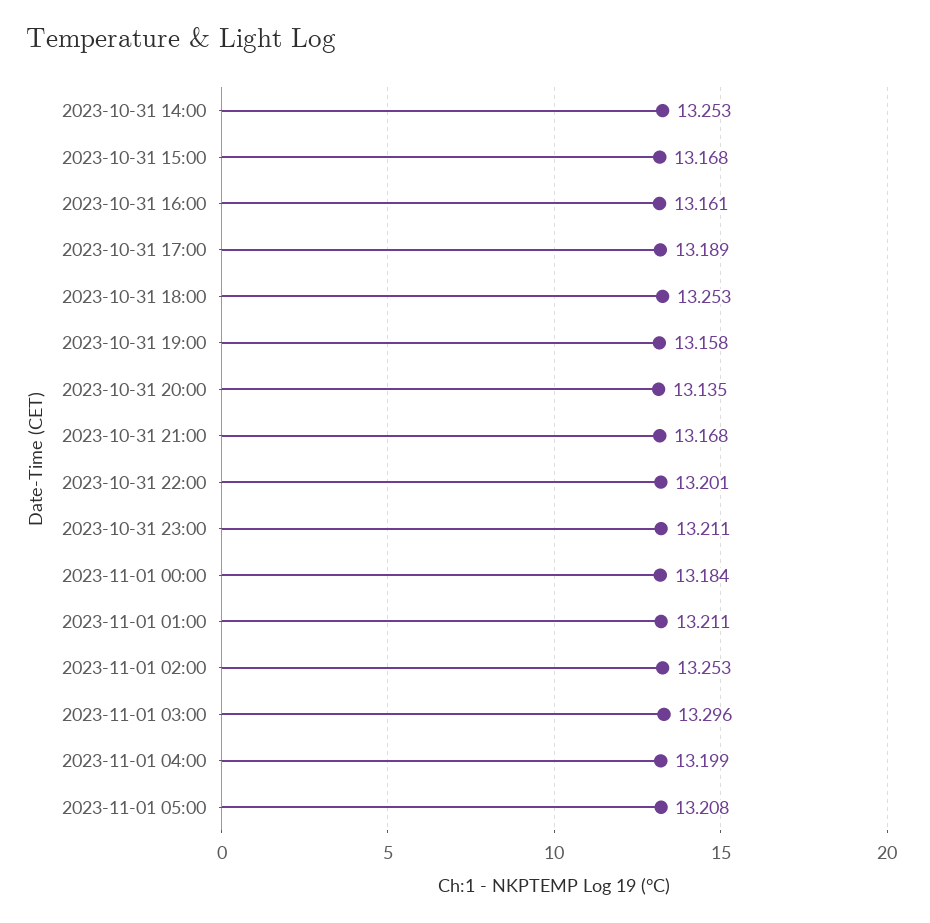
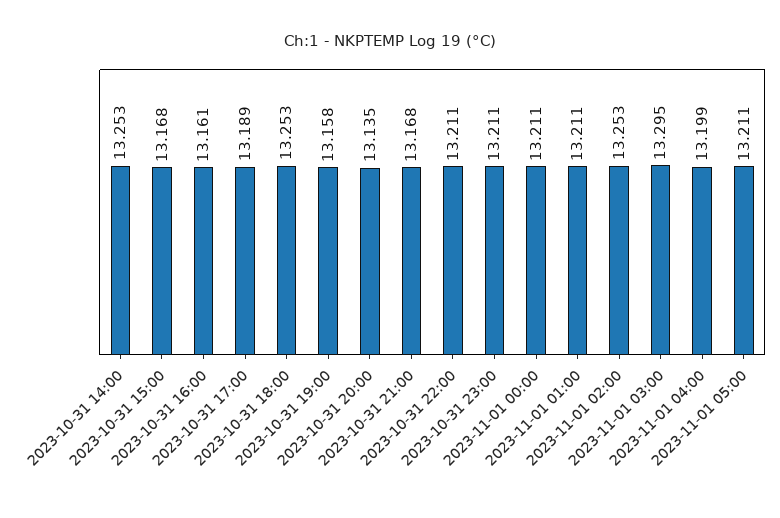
2023-10-31 22:00: 13.201 -> 13.211
2023-11-01 00:00: 13.184 -> 13.211
2023-11-01 03:00: 13.296 -> 13.295
2023-11-01 05:00: 13.208 -> 13.211

